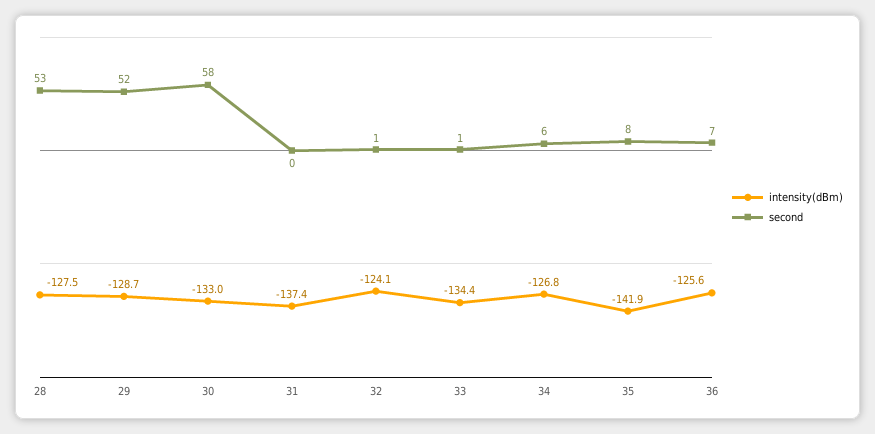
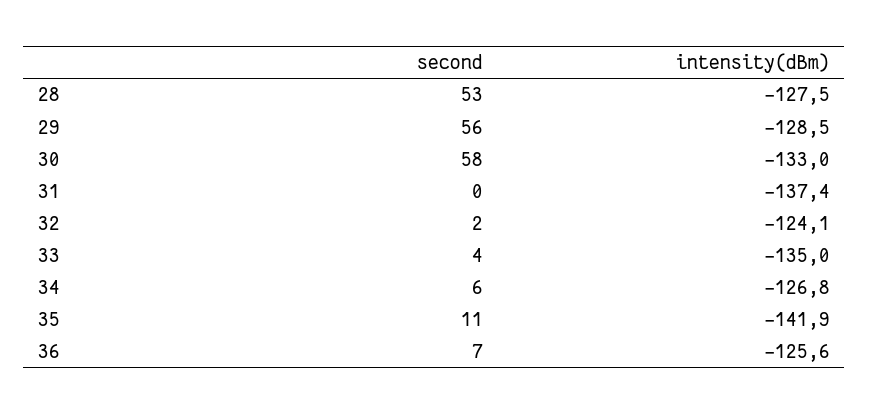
intensity(dBm), 29: -128.7 -> -128.5
second, 29: 52 -> 56
second, 32: 1 -> 2
intensity(dBm), 33: -134.4 -> -135
second, 33: 1 -> 4
second, 35: 8 -> 11

